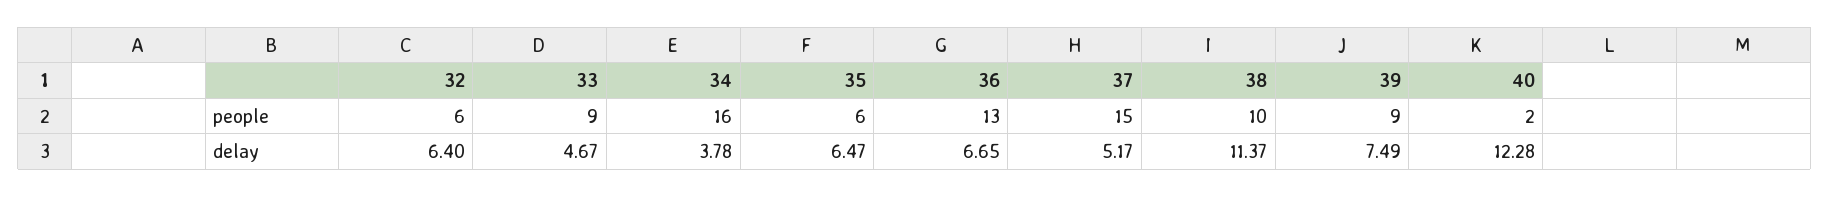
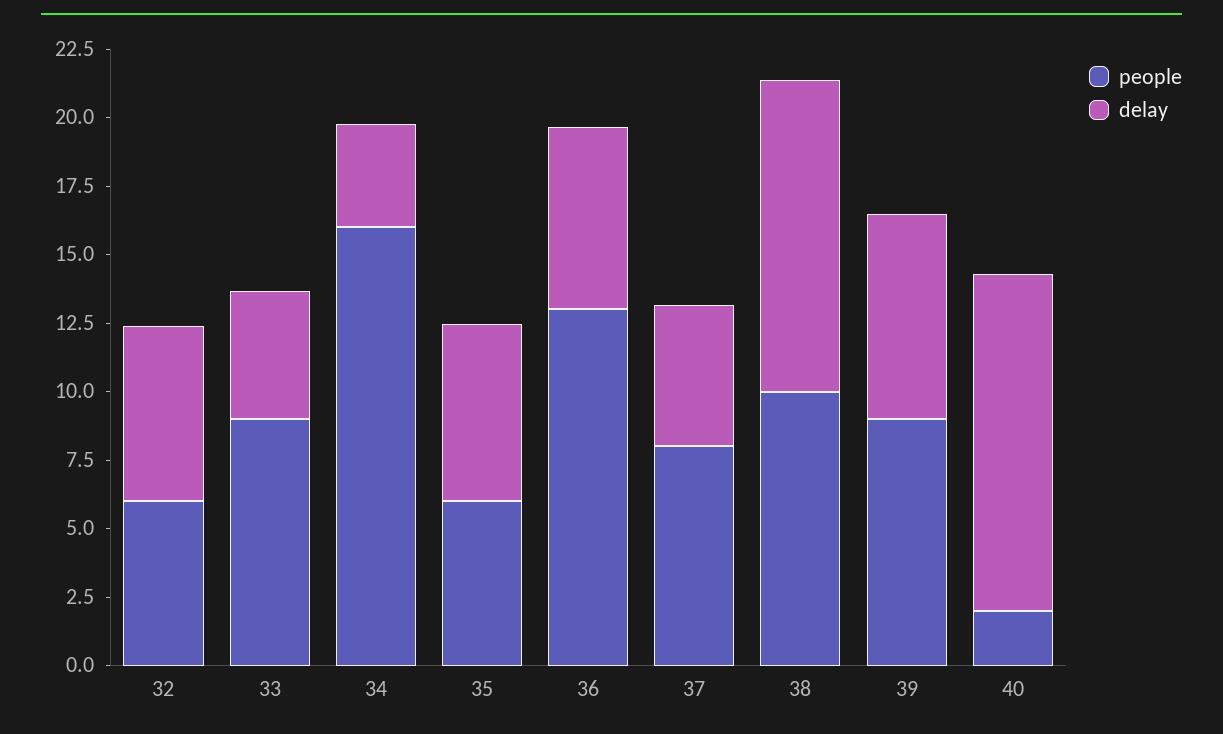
people, 37: 15 -> 8

